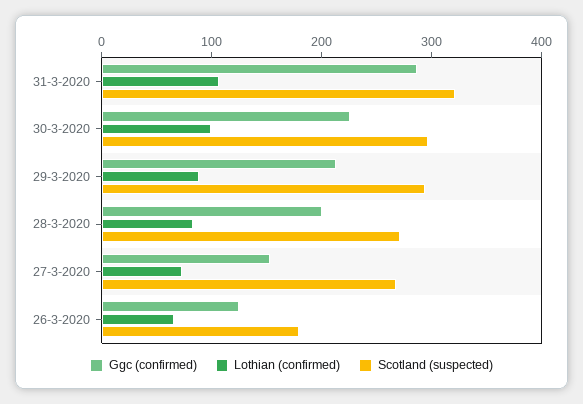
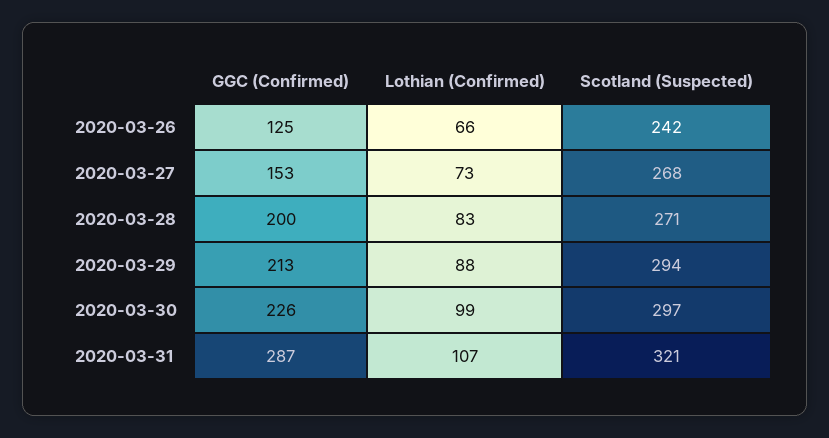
Scotland (suspected), 26-3-2020: 180 -> 242

